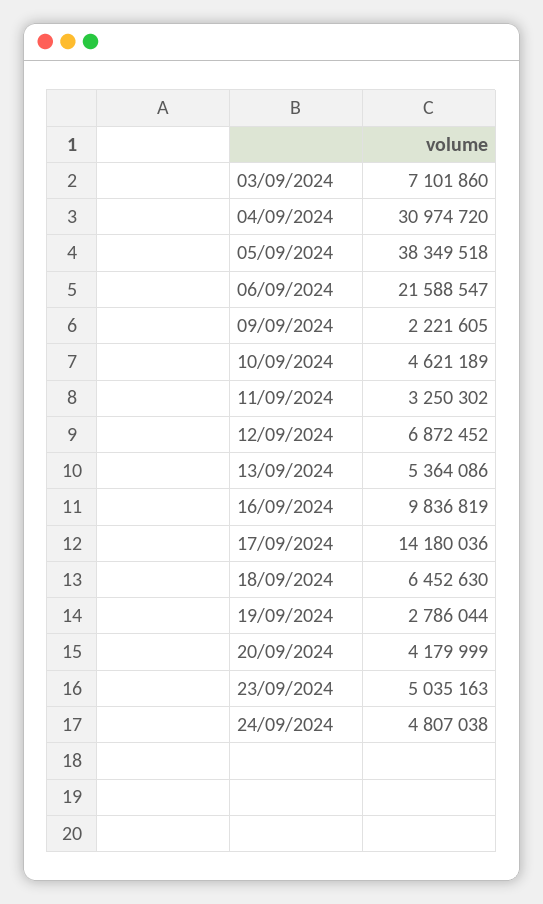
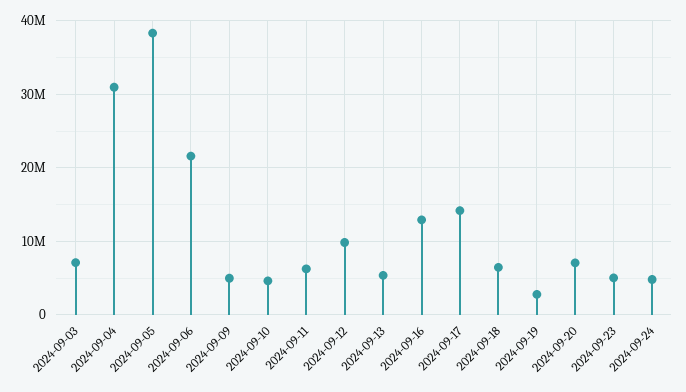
09/09/2024: 2221605 -> 5000000
11/09/2024: 3250302 -> 6000000
12/09/2024: 6872452 -> 10000000
16/09/2024: 9836819 -> 13000000
20/09/2024: 4179999 -> 7000000

